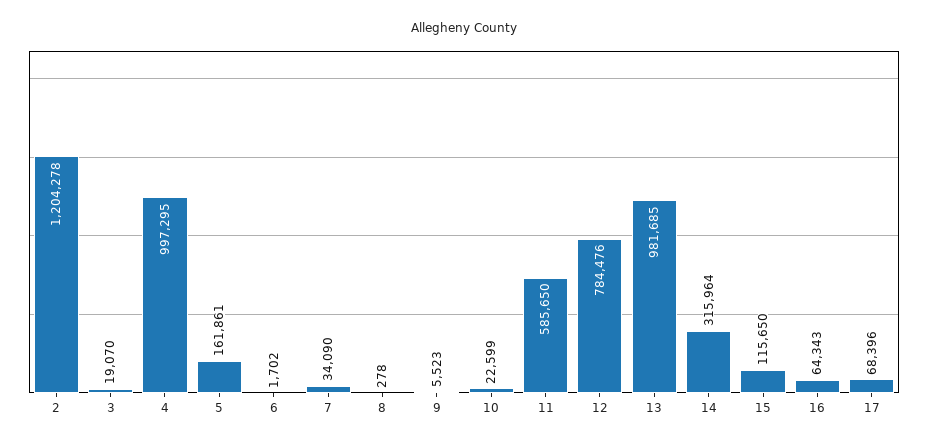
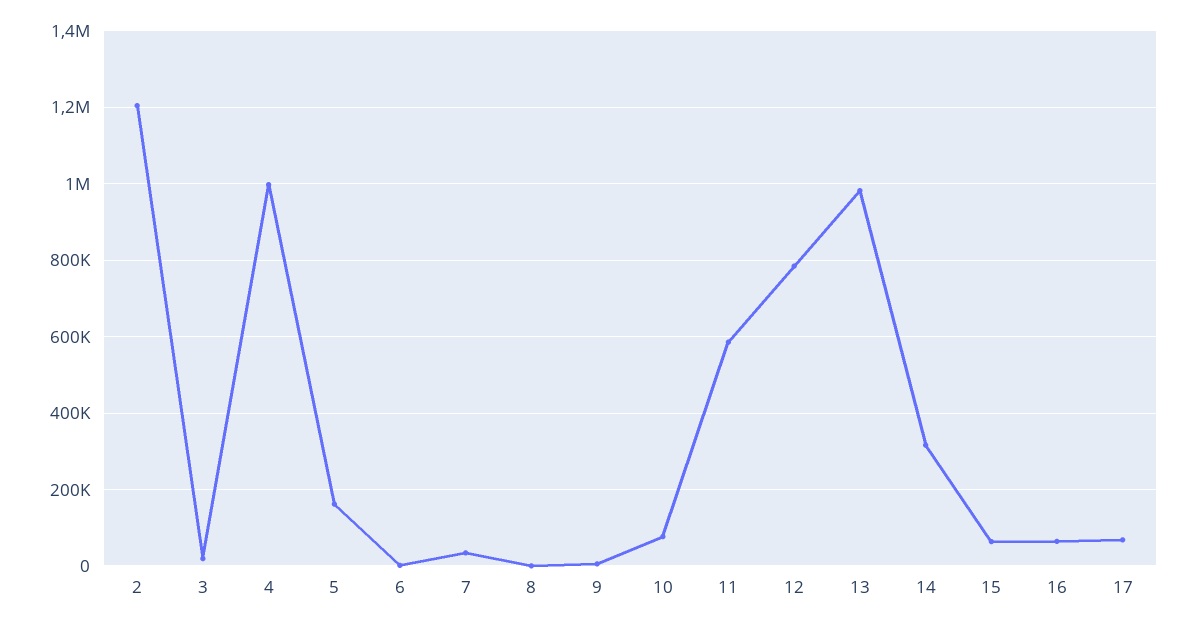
10: 22599 -> 80000
15: 115650 -> 60000

